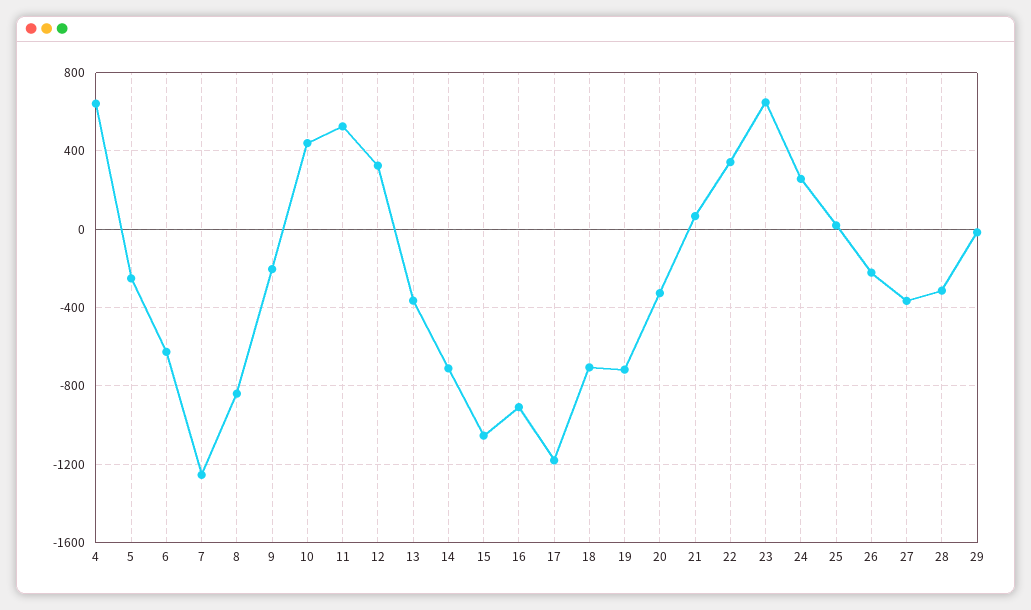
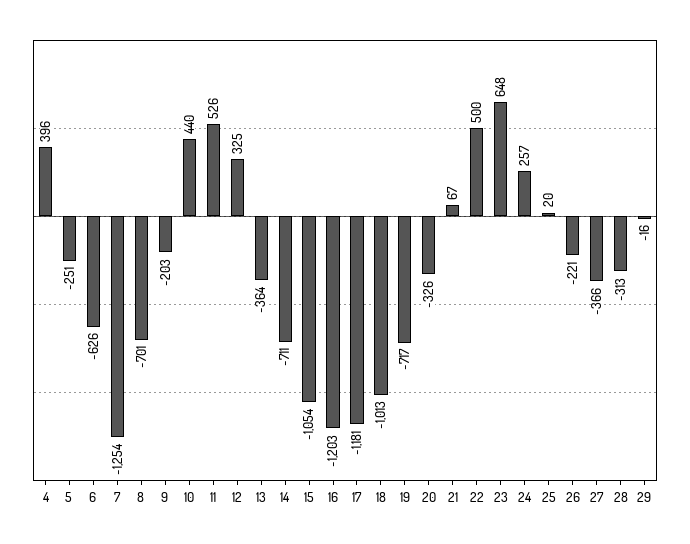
4: 650 -> 396
8: -850 -> -701
16: -900 -> -1203
18: -700 -> -1013
22: 350 -> 500

